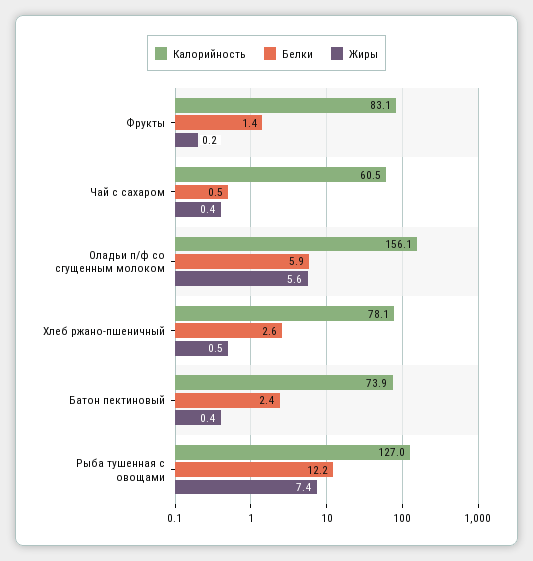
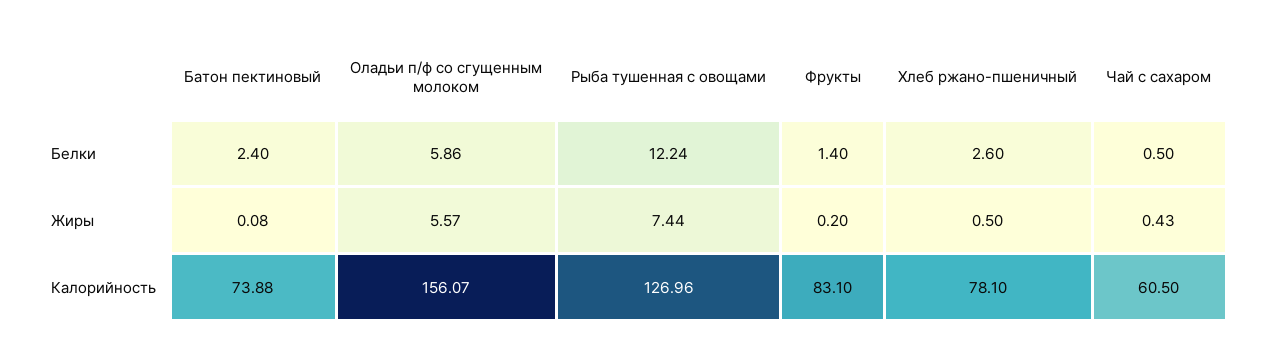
Жиры, Батон пектиновый: 0.4 -> 0.08

